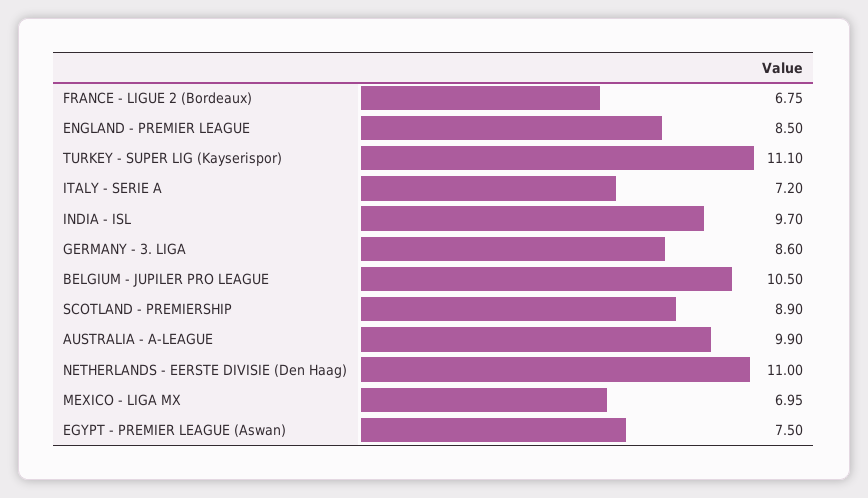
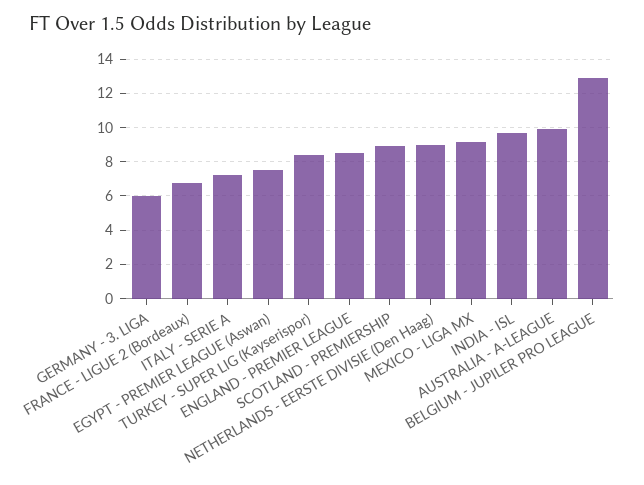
TURKEY - SUPER LIG (Kayserispor): 11.1 -> 8.5
GERMANY - 3. LIGA: 8.6 -> 6
BELGIUM - JUPILER PRO LEAGUE: 10.5 -> 13
NETHERLANDS - EERSTE DIVISIE (Den Haag): 11 -> 9
MEXICO - LIGA MX: 6.95 -> 9

